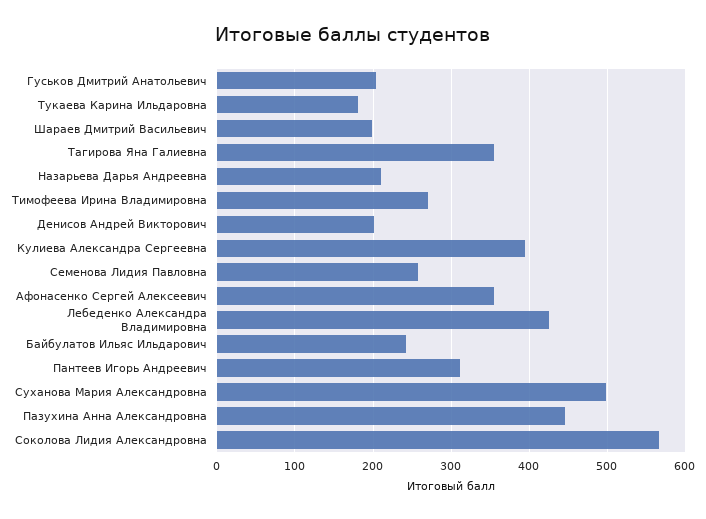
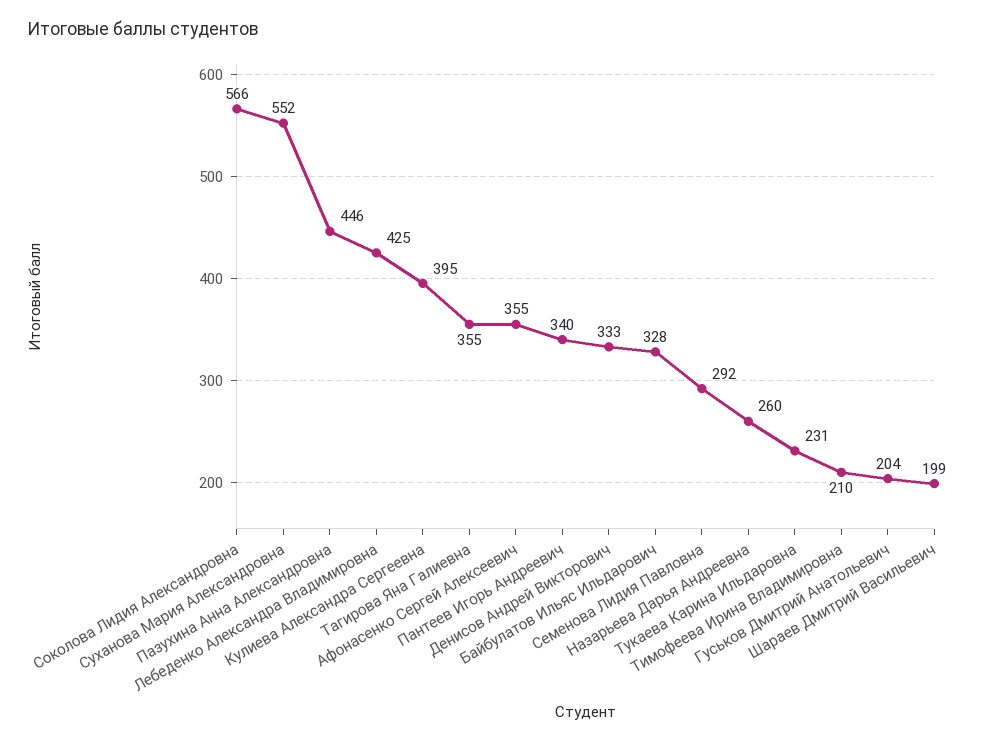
Тукаева Карина Ильдаровна: 180 -> 231
Назарьева Дарья Андреевна: 210 -> 260
Тимофеева Ирина Владимировна: 270 -> 210
Денисов Андрей Викторович: 200 -> 333
Семенова Лидия Павловна: 260 -> 292
Байбулатов Ильяс Ильдарович: 240 -> 328
Пантеев Игорь Андреевич: 310 -> 340
Суханова Мария Александровна: 500 -> 552

